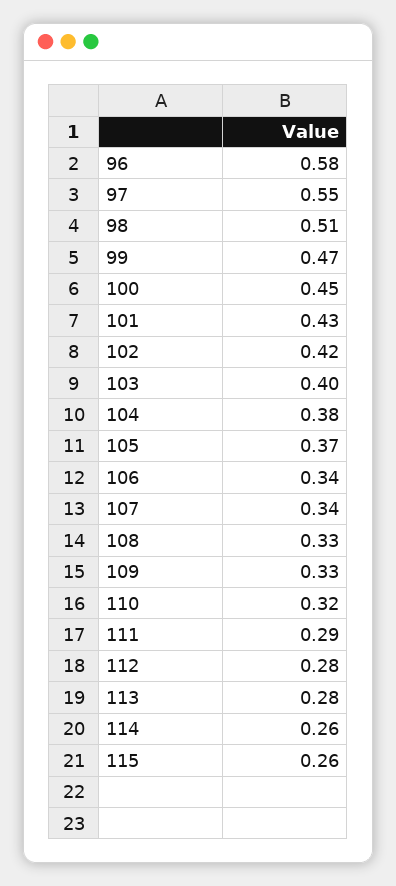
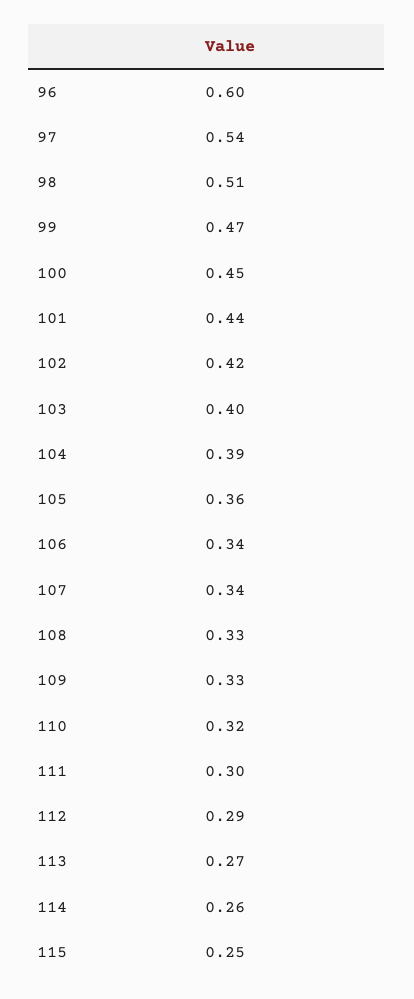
96: 0.58 -> 0.6
97: 0.55 -> 0.54
101: 0.43 -> 0.44
104: 0.38 -> 0.39
105: 0.37 -> 0.36
111: 0.29 -> 0.3
112: 0.28 -> 0.29
113: 0.28 -> 0.27
115: 0.26 -> 0.25

